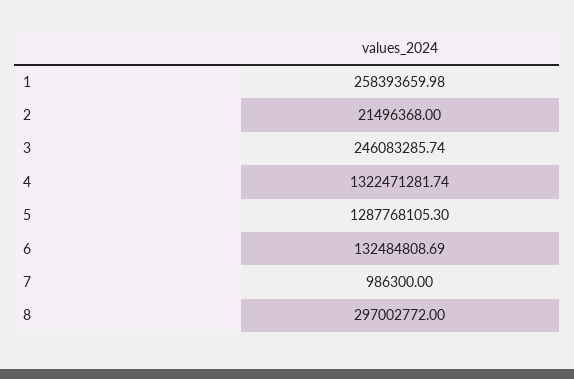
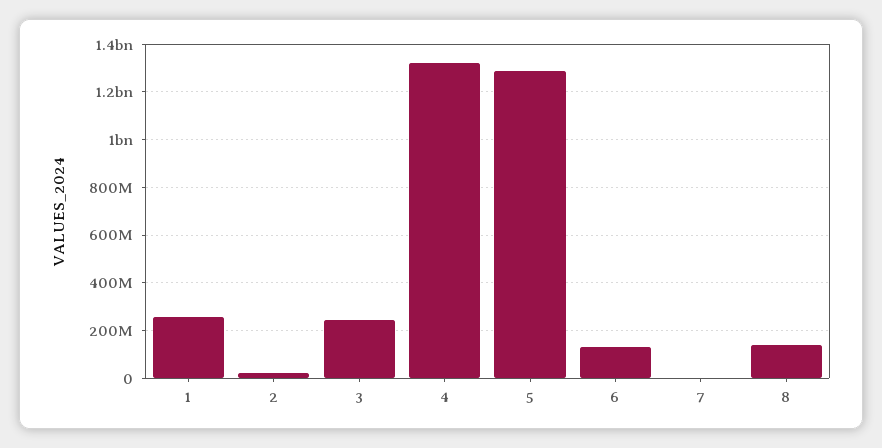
8: 297002772 -> 150000000

